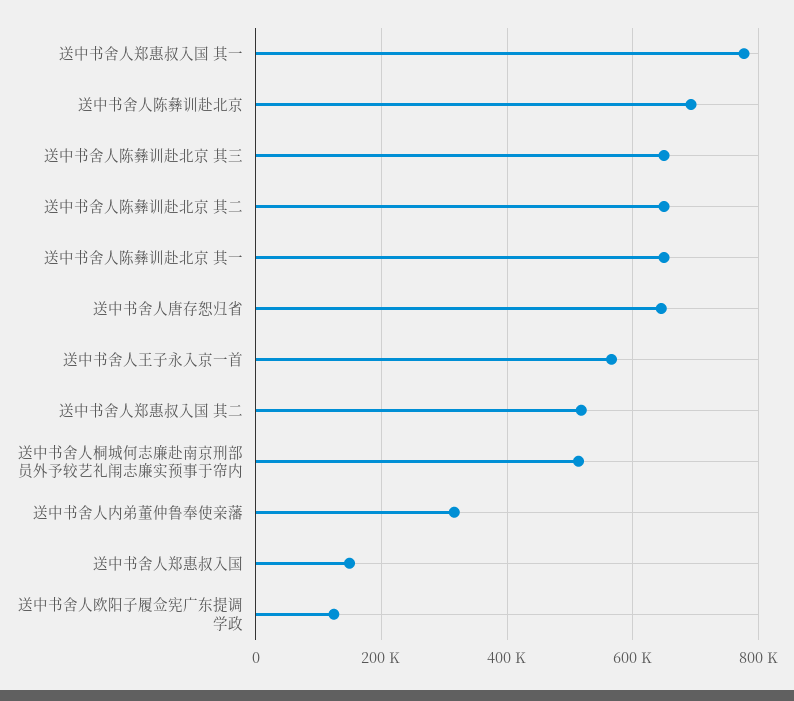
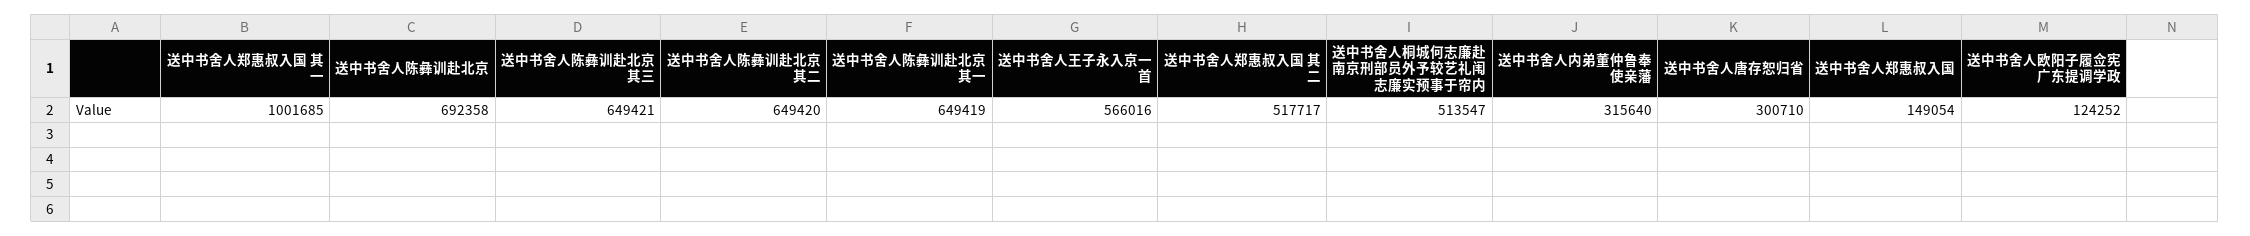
送中书舍人郑惠叔入国 其一: 780000 -> 1001685
送中书舍人唐存恕归省: 640000 -> 300710

